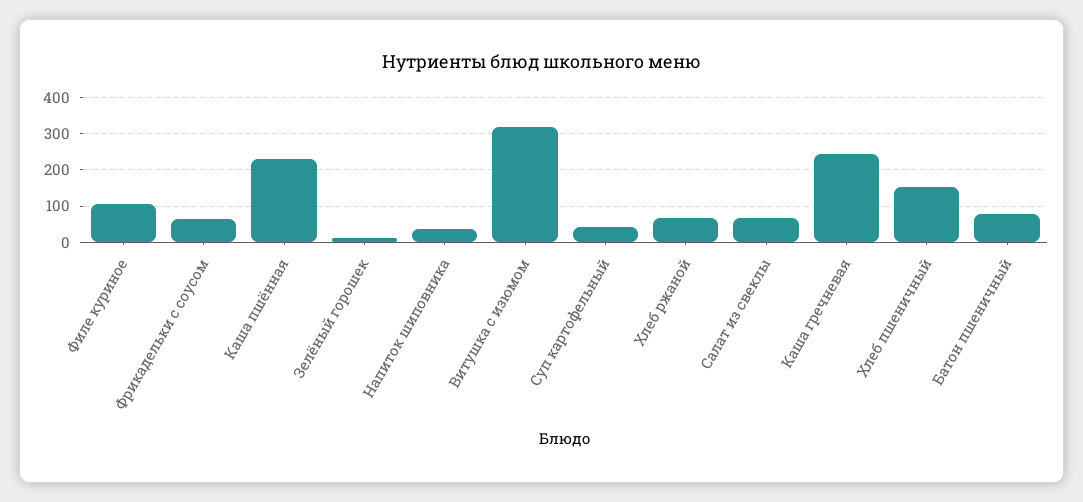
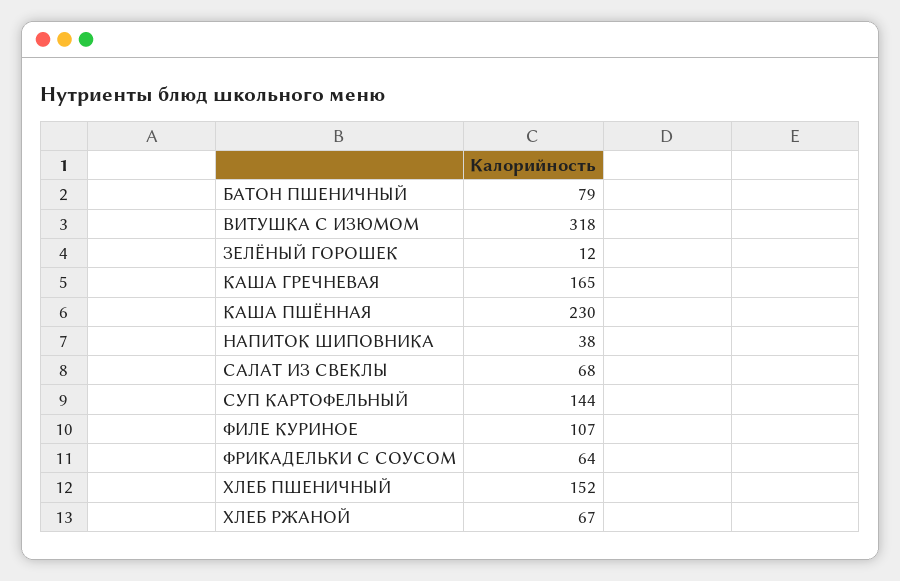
Суп картофельный: 40 -> 144
Каша гречневая: 240 -> 165

